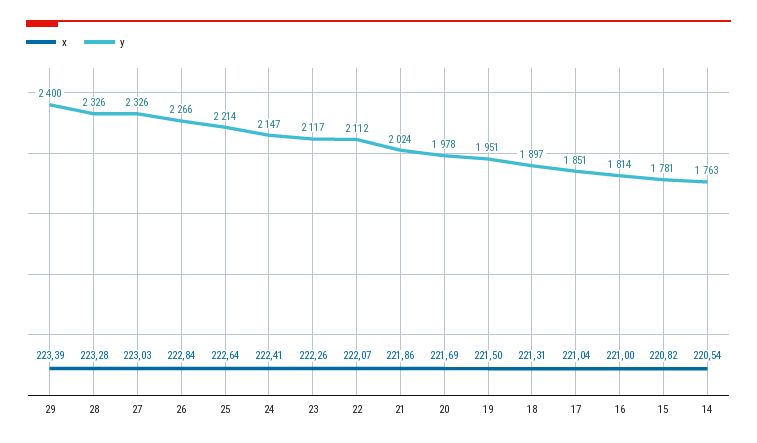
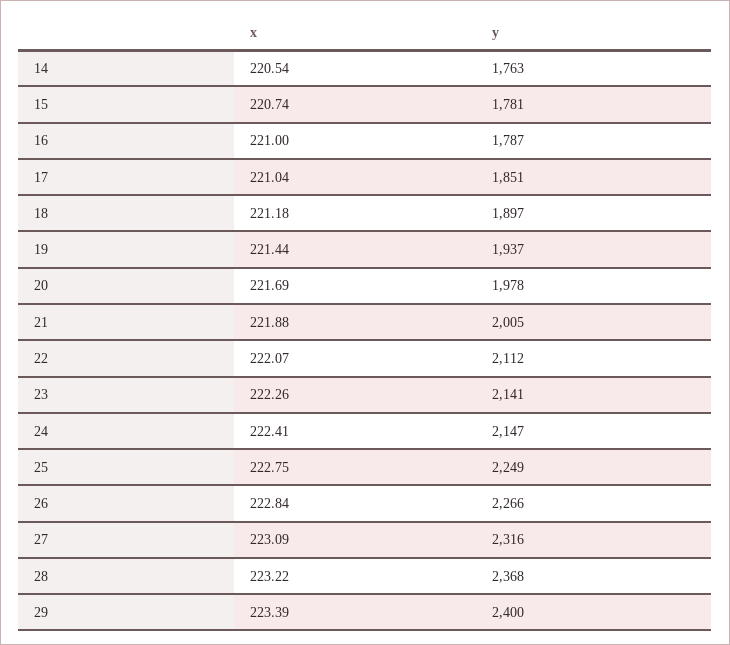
x, 28: 223.28 -> 223.22
y, 28: 2326 -> 2368
x, 27: 223.03 -> 223.09
y, 27: 2326 -> 2316
x, 25: 222.64 -> 222.75
y, 25: 2214 -> 2249
y, 23: 2117 -> 2141
x, 21: 221.86 -> 221.88
y, 21: 2024 -> 2005
x, 19: 221.5 -> 221.44
y, 19: 1951 -> 1937
x, 18: 221.31 -> 221.18
y, 16: 1814 -> 1787
x, 15: 220.82 -> 220.74

